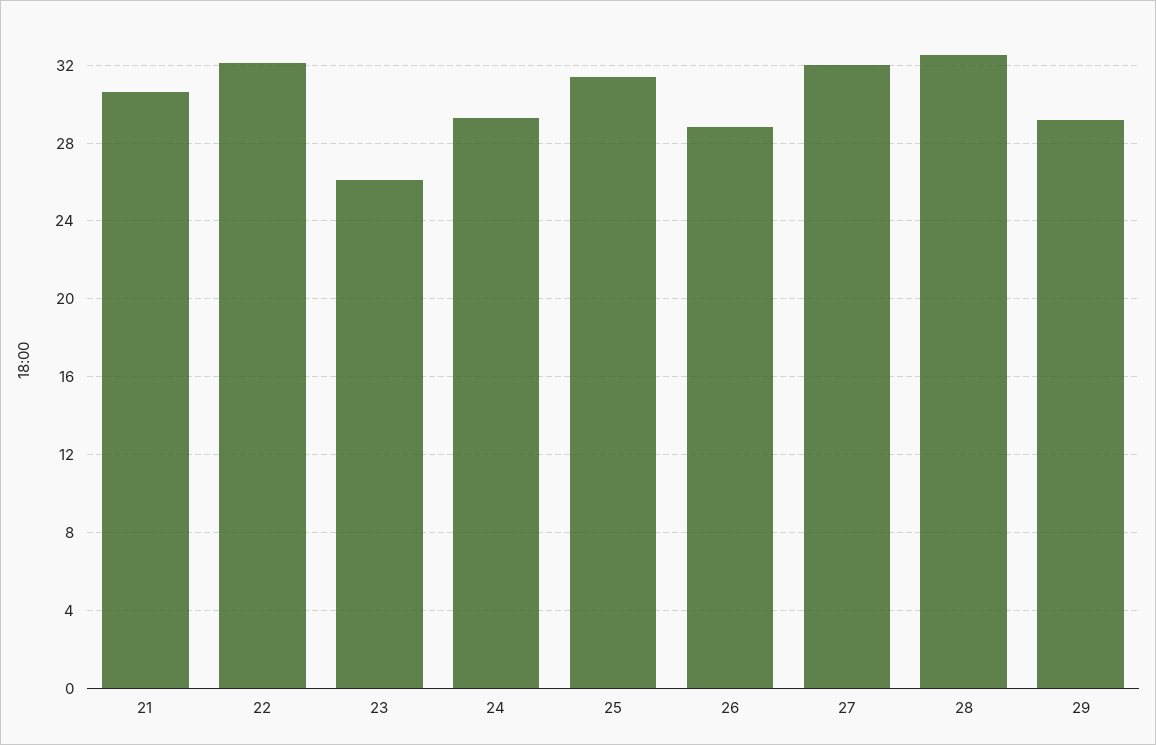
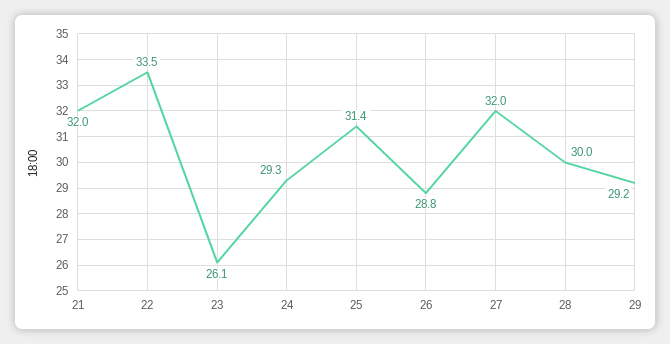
21: 30.5 -> 32
22: 32 -> 33.5
28: 32.5 -> 30

